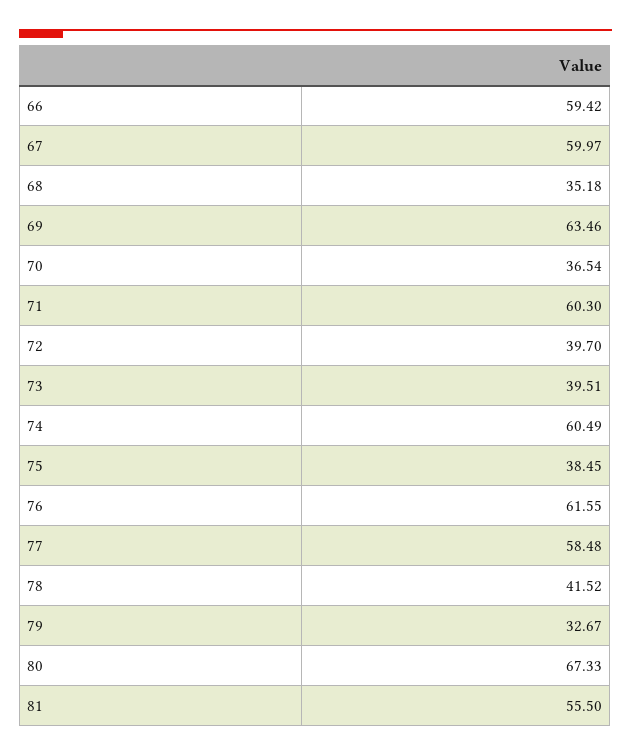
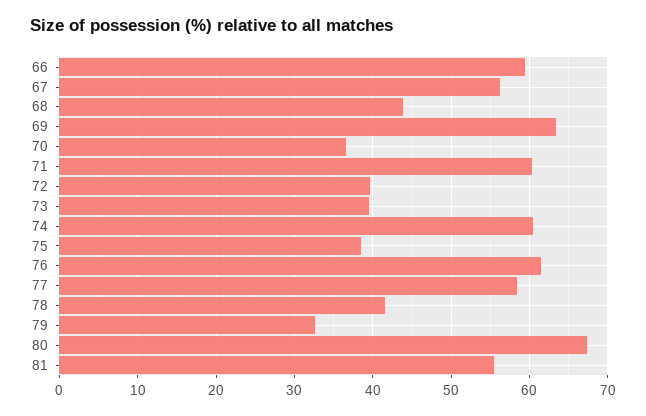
67: 59.97 -> 56
68: 35.18 -> 44

